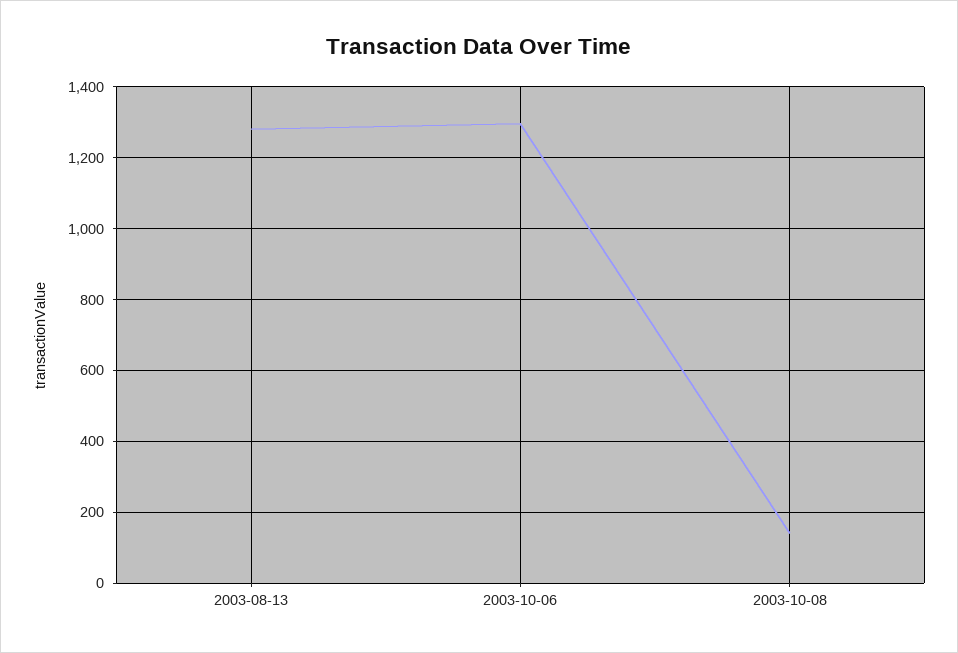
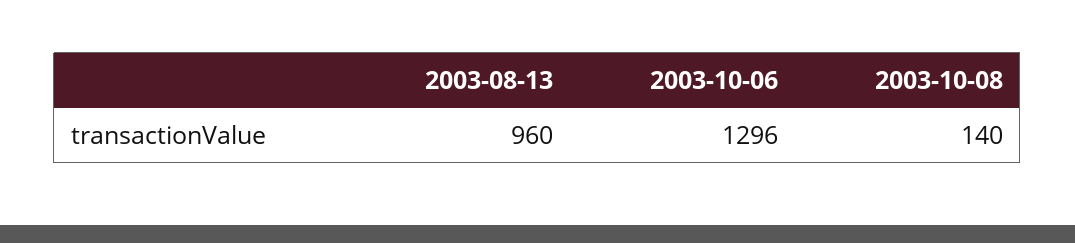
2003-08-13: 1280 -> 960

